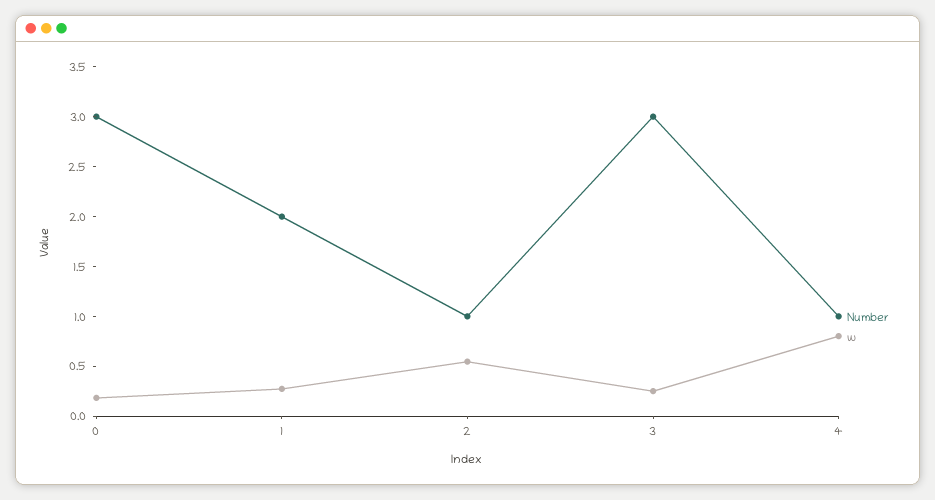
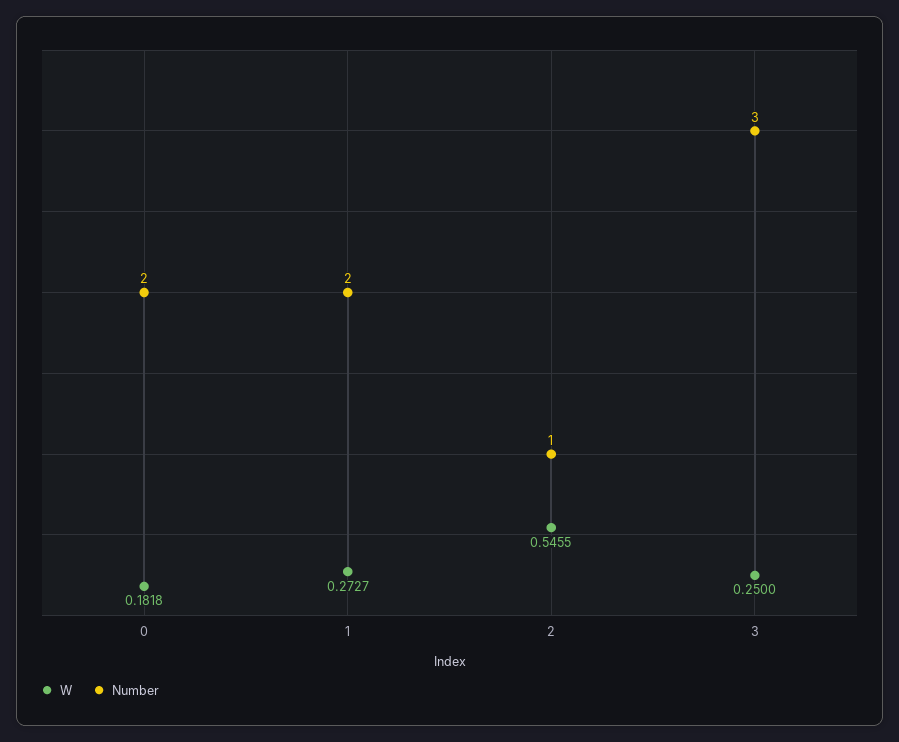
Number, 0: 3 -> 2
Number, 4: 1 -> none
w, 4: 0.8 -> none

